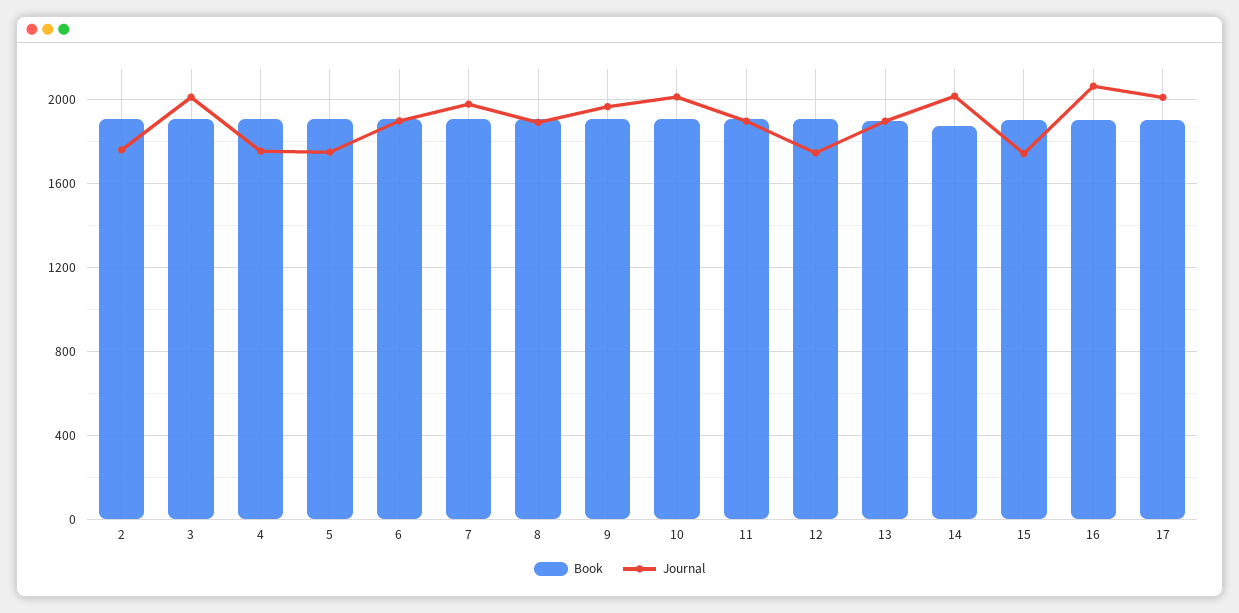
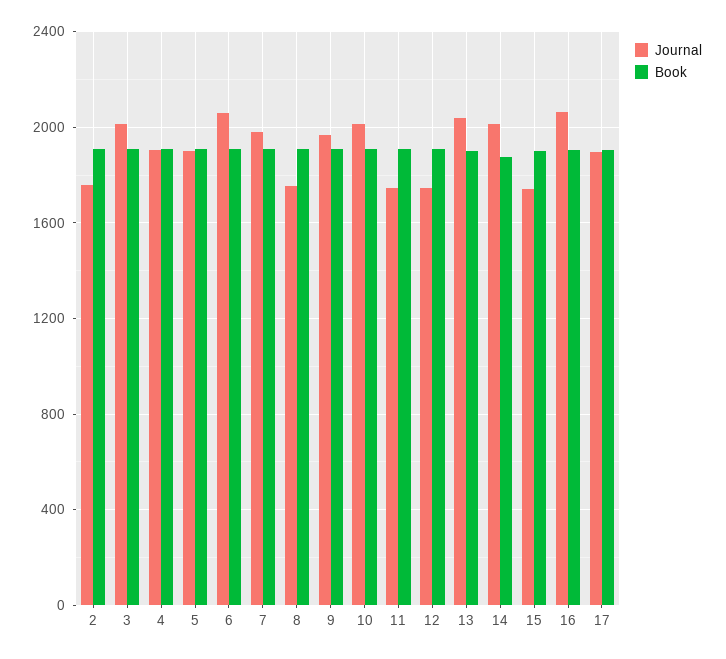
Journal, 4: 1750 -> 1900
Journal, 5: 1750 -> 1900
Journal, 6: 1900 -> 2050
Journal, 8: 1900 -> 1750
Journal, 11: 1900 -> 1750
Journal, 13: 1900 -> 2050
Journal, 17: 2000 -> 1900

